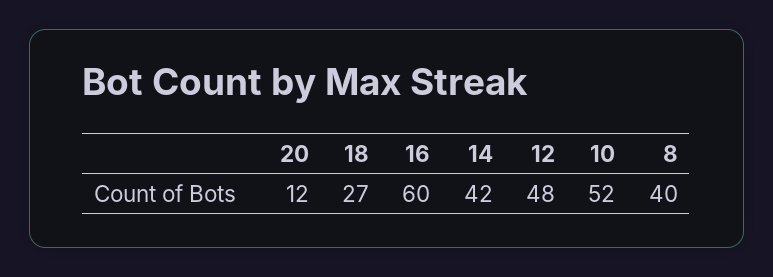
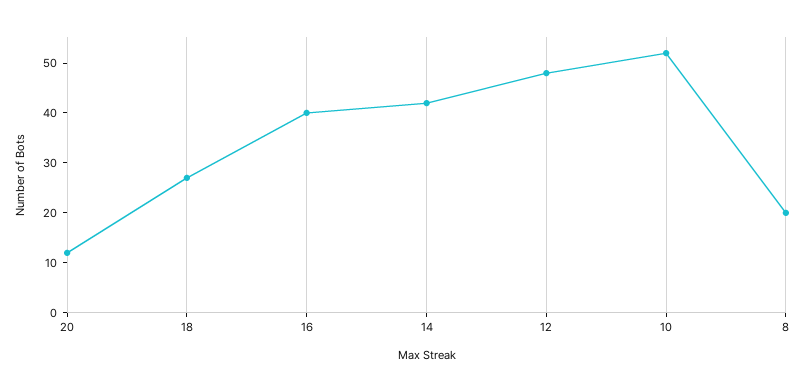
16: 60 -> 40
8: 40 -> 20

